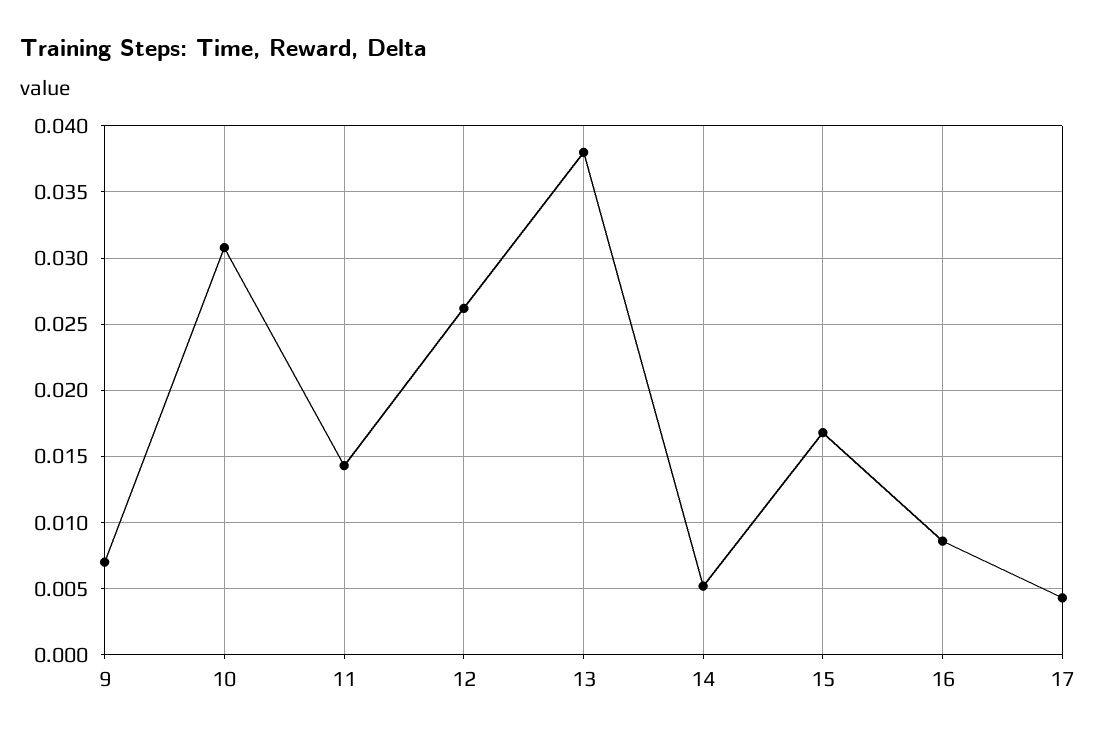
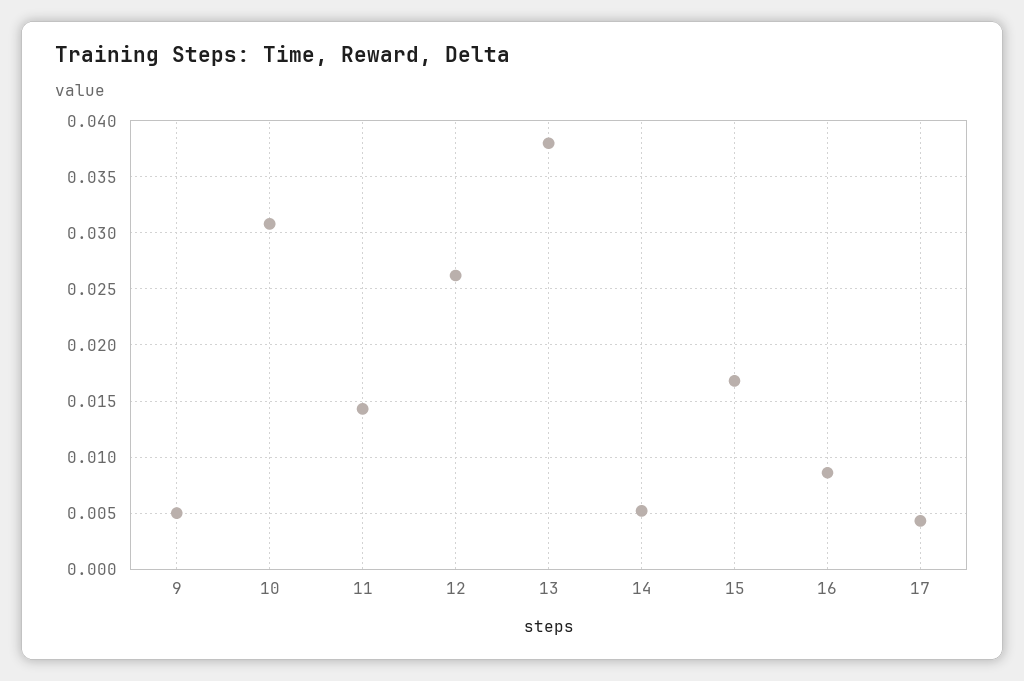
9: 0.007 -> 0.005

